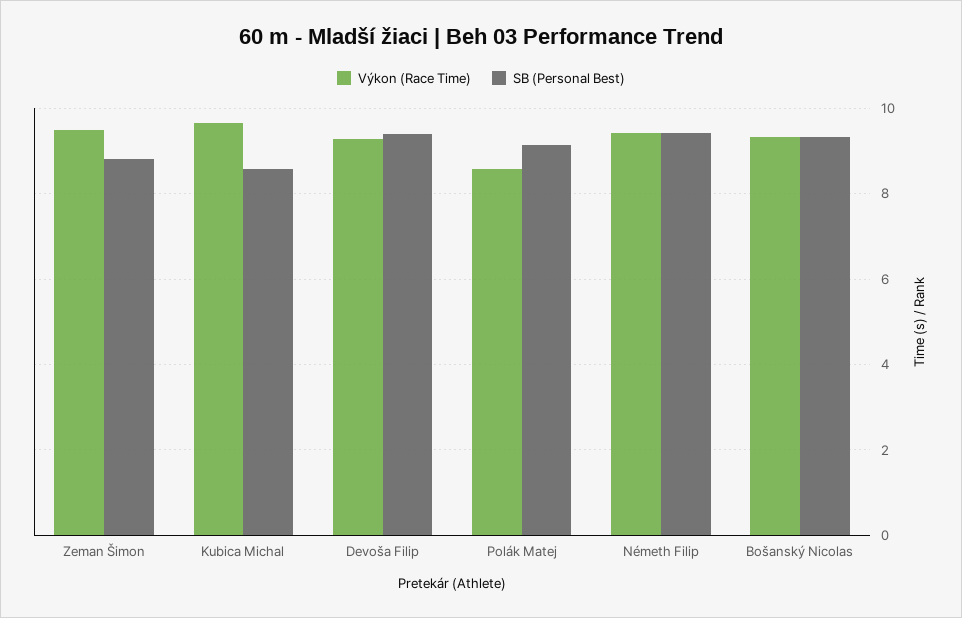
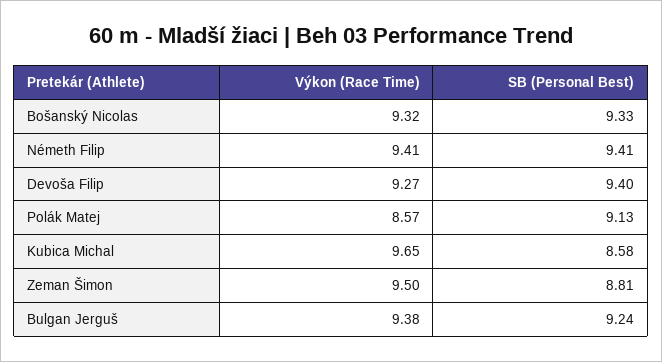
Výkon (Race Time), Bulgan Jerguš: none -> 9.38
SB (Personal Best), Bulgan Jerguš: none -> 9.24

